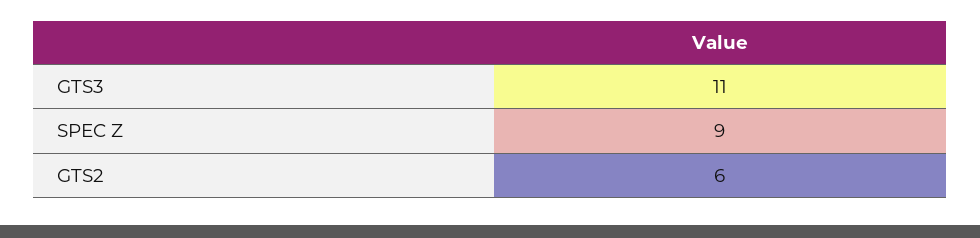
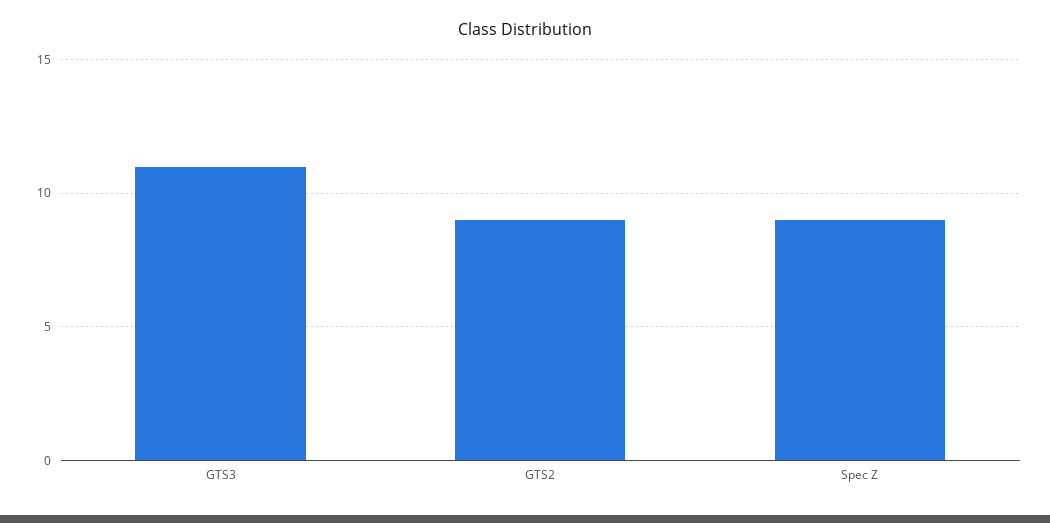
GTS2: 6 -> 9

